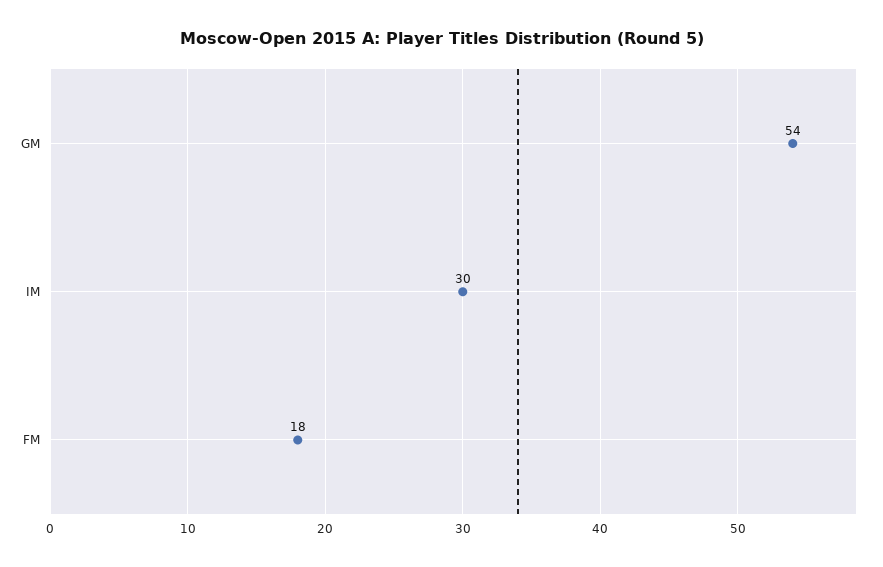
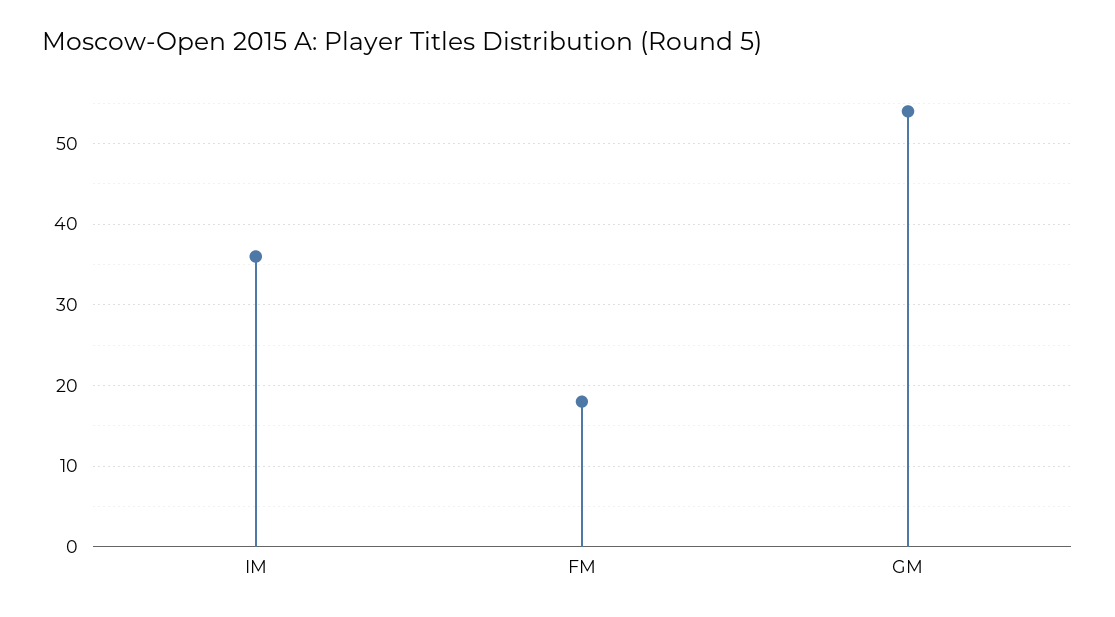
IM: 30 -> 36

